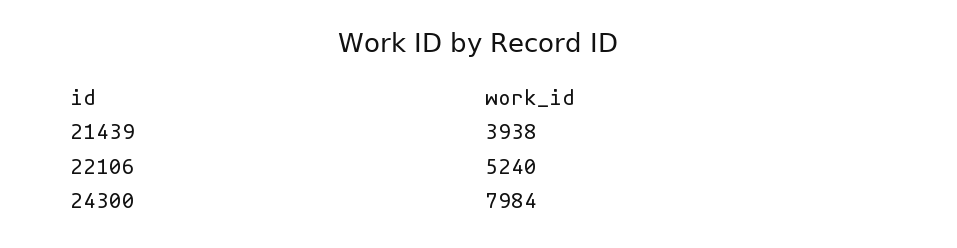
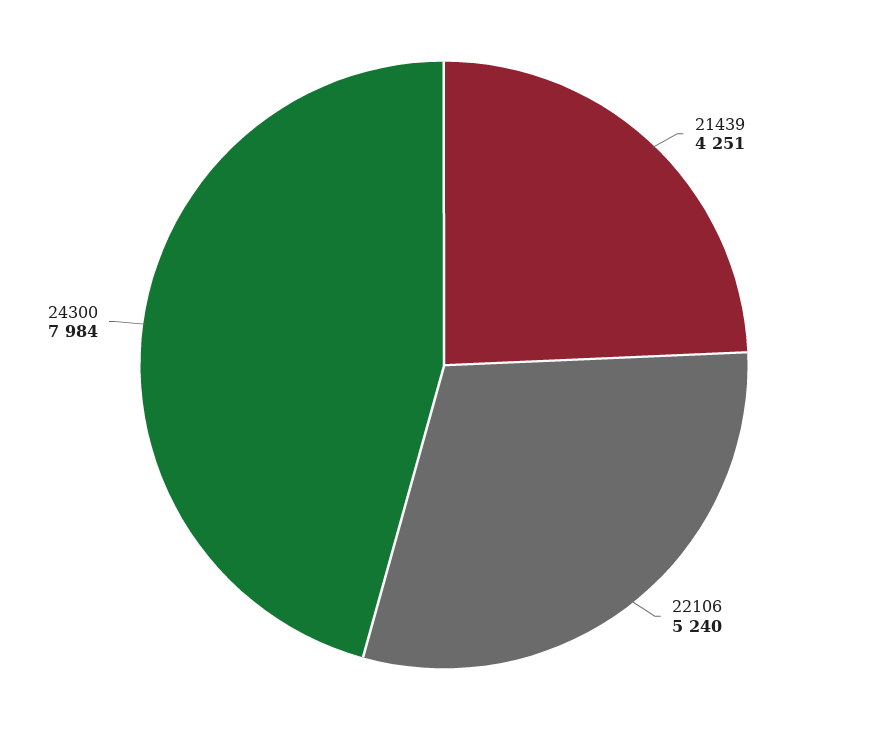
21439: 3938 -> 4251

